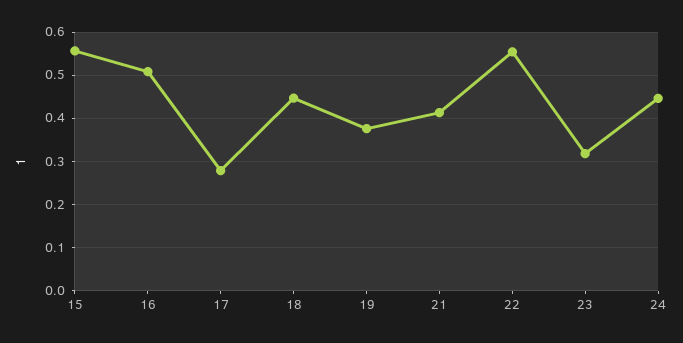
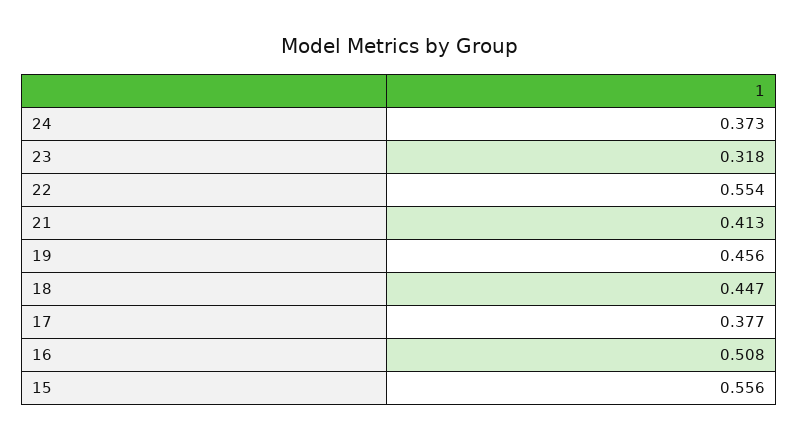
17: 0.28 -> 0.377
19: 0.38 -> 0.456
24: 0.44 -> 0.373

